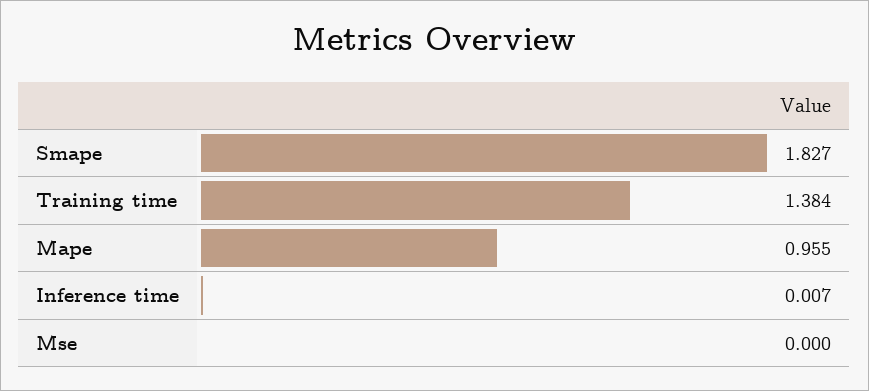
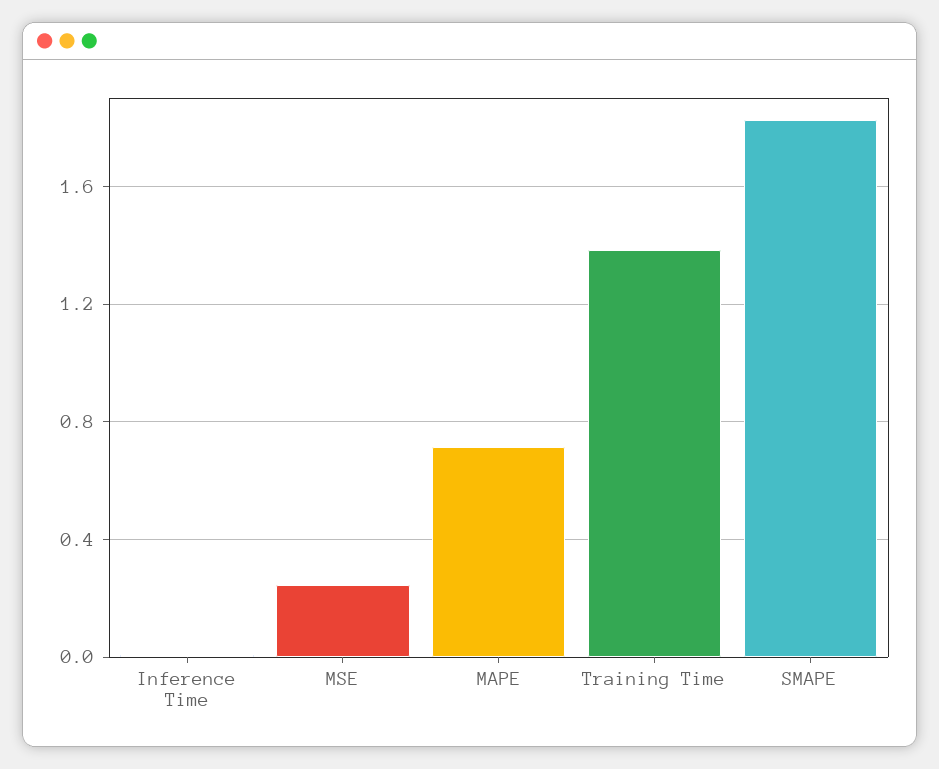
Mape: 0.955 -> 0.7
Mse: 0 -> 0.25

